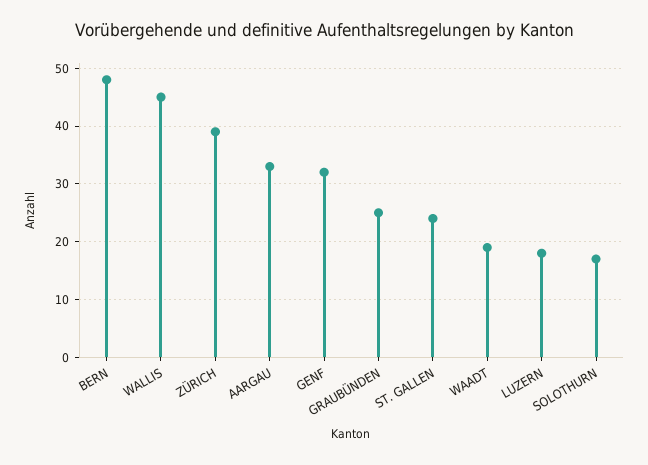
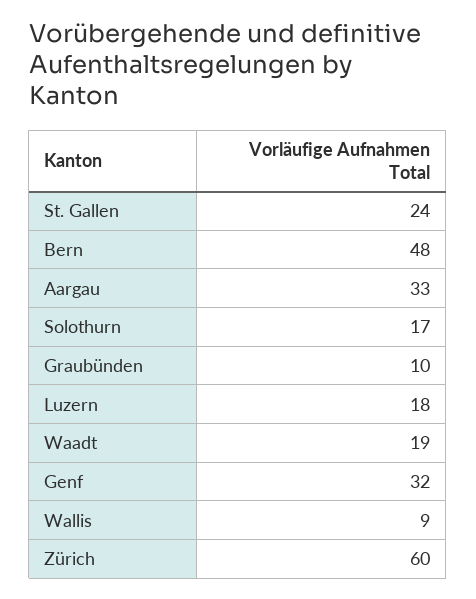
WALLIS: 45 -> 9
ZÜRICH: 40 -> 60
GRAUBÜNDEN: 25 -> 10

